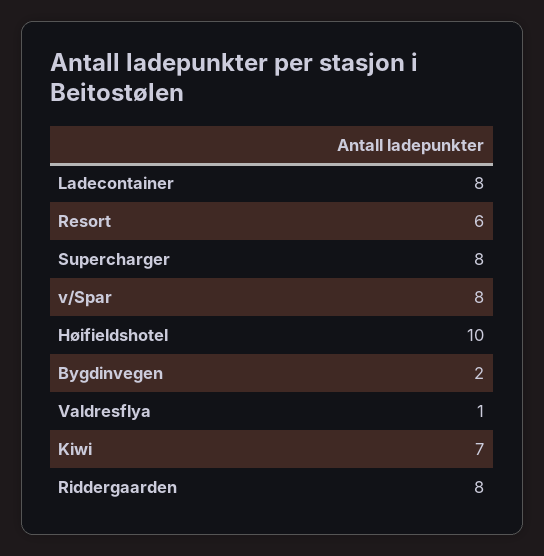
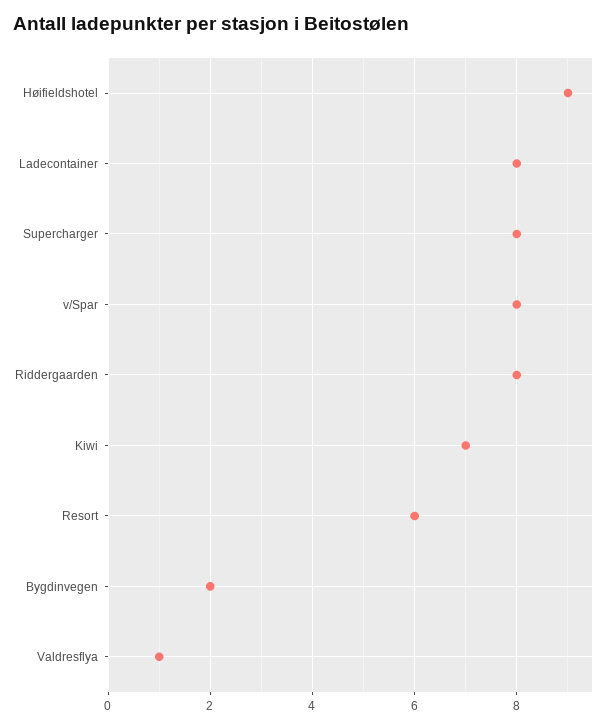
Høifieldshotel: 10 -> 9

